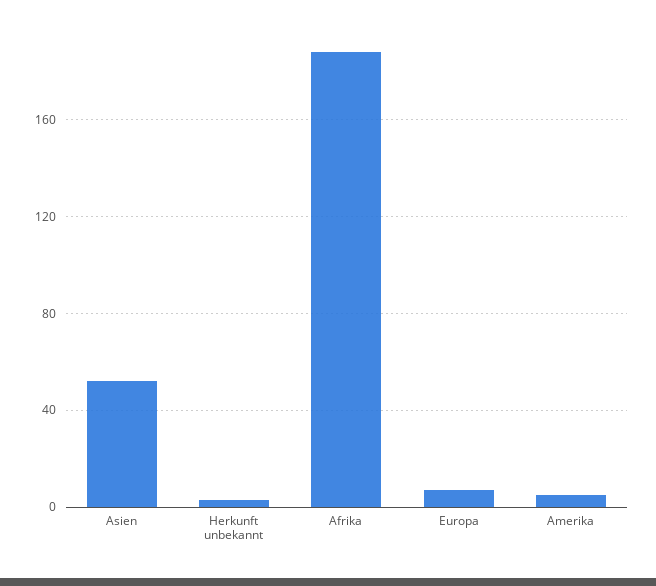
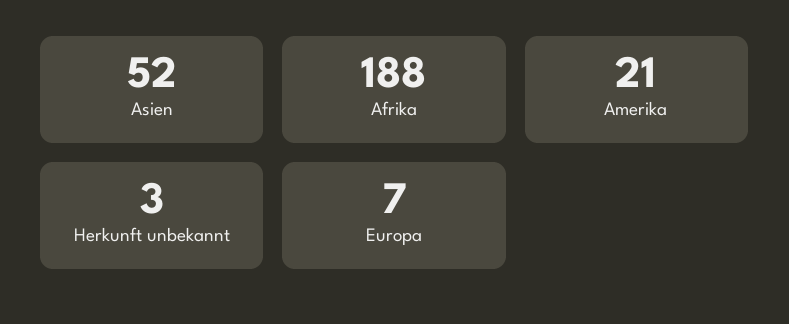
Amerika: 5 -> 21

